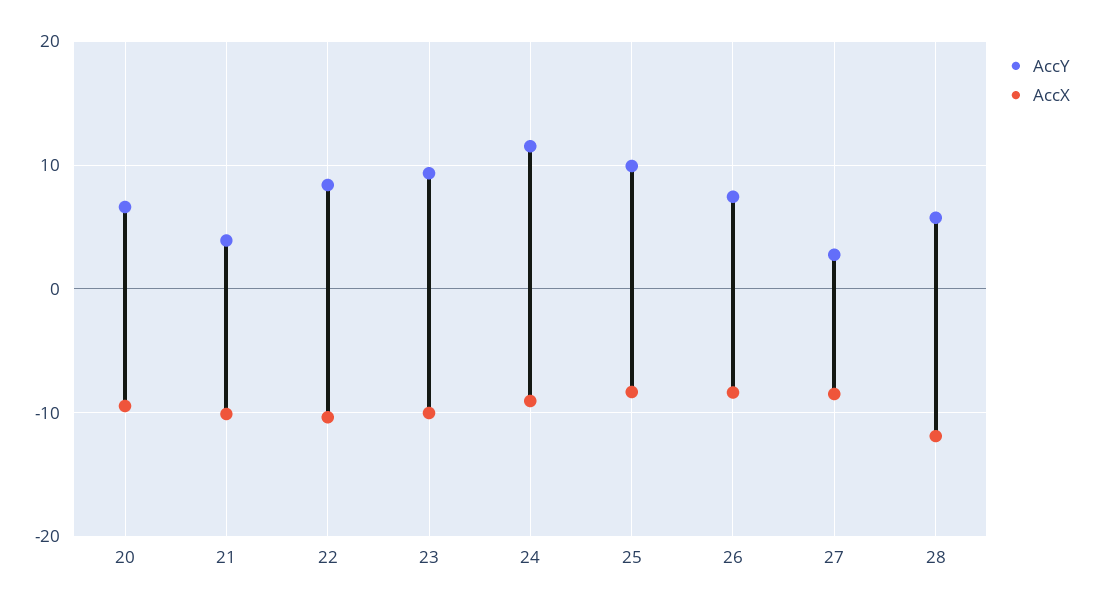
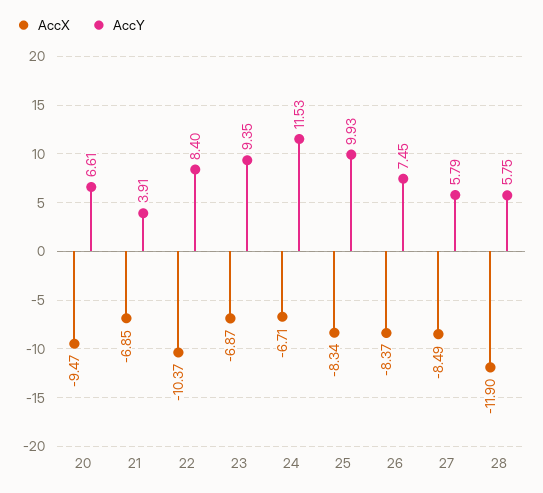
AccX, 21: -10 -> -6.85
AccX, 23: -10 -> -6.87
AccX, 24: -9 -> -6.71
AccY, 27: 3 -> 5.79

